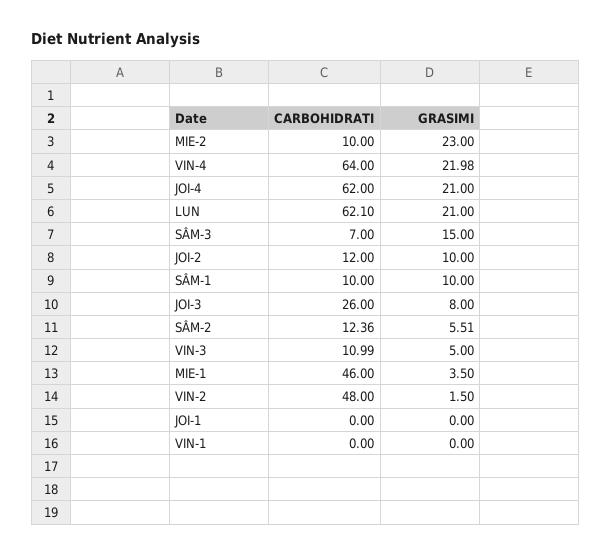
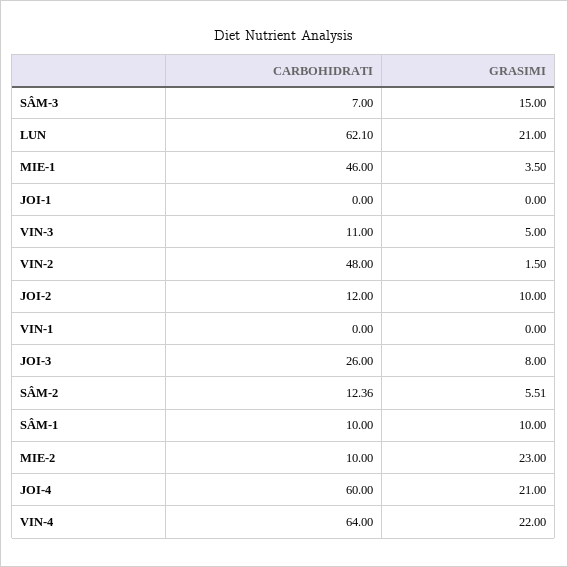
GRASIMI, VIN-4: 21.98 -> 22
CARBOHIDRATI, JOI-4: 62 -> 60
CARBOHIDRATI, VIN-3: 10.99 -> 11

